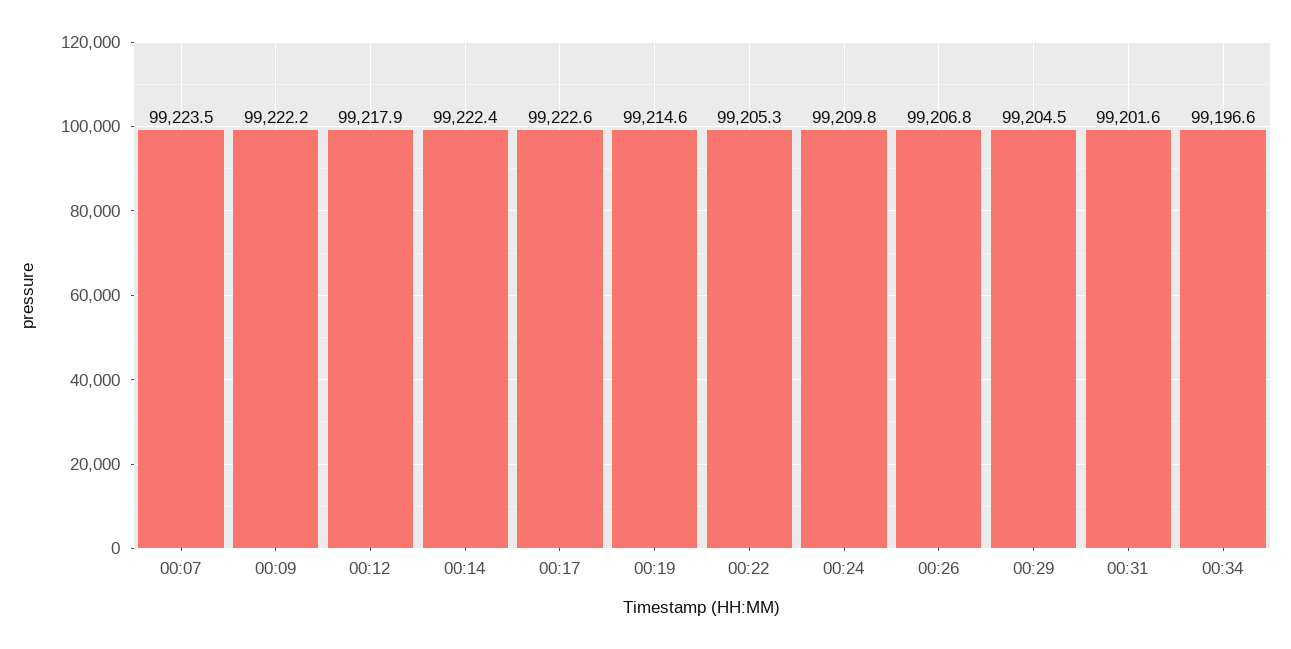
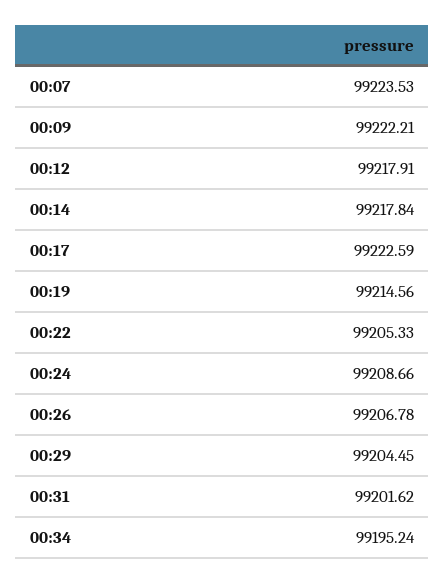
00:14: 99222.4 -> 99217.84
00:24: 99209.8 -> 99208.66
00:34: 99196.6 -> 99195.24

